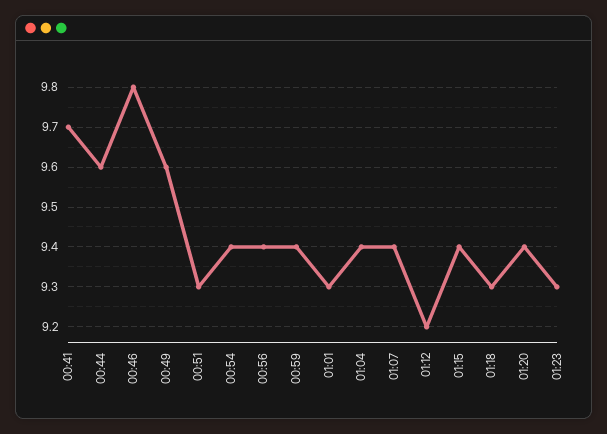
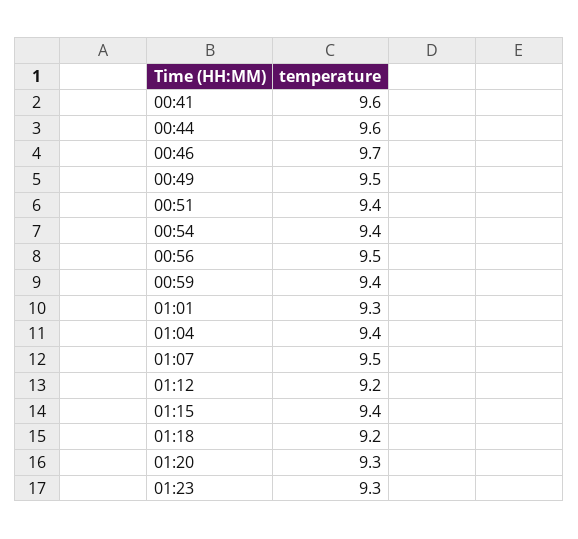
00:41: 9.7 -> 9.6
00:46: 9.8 -> 9.7
00:49: 9.6 -> 9.5
00:51: 9.3 -> 9.4
00:56: 9.4 -> 9.5
01:07: 9.4 -> 9.5
01:18: 9.3 -> 9.2
01:20: 9.4 -> 9.3

